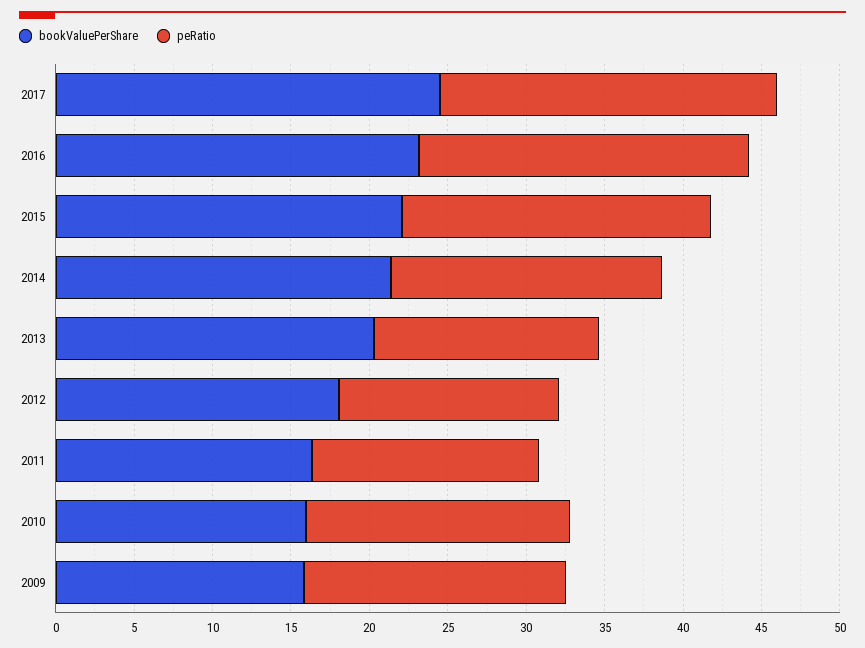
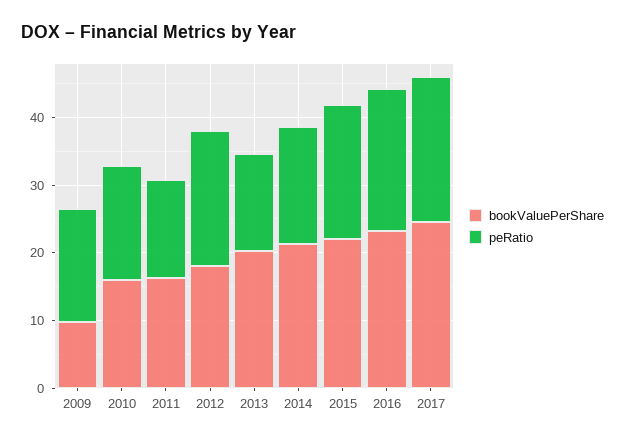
peRatio, 2012: 14 -> 20
bookValuePerShare, 2009: 16 -> 10

